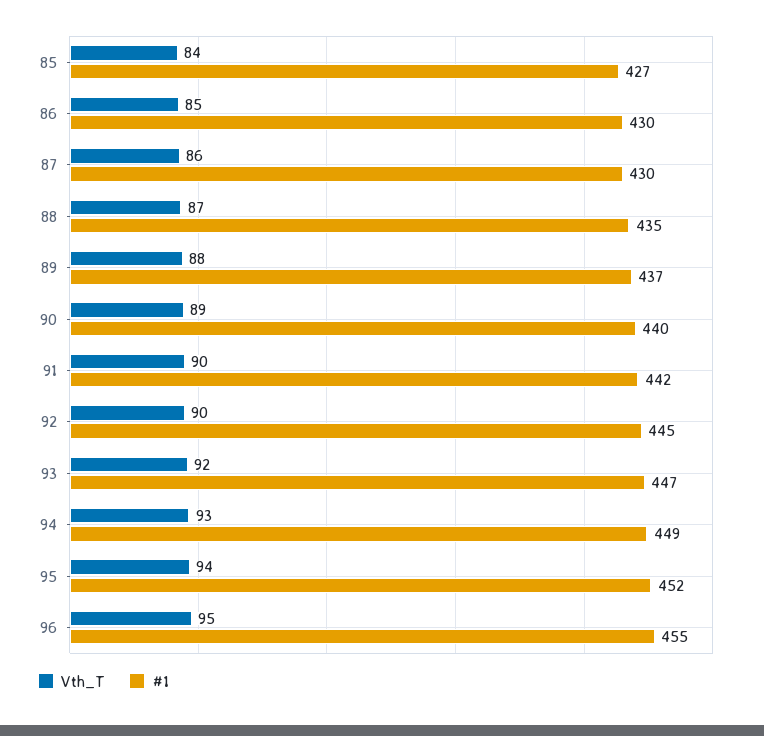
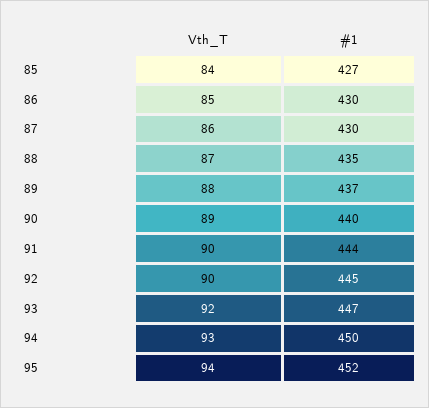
#1, 91: 442 -> 444
#1, 94: 449 -> 450
Vth_T, 96: 95 -> none
#1, 96: 455 -> none

